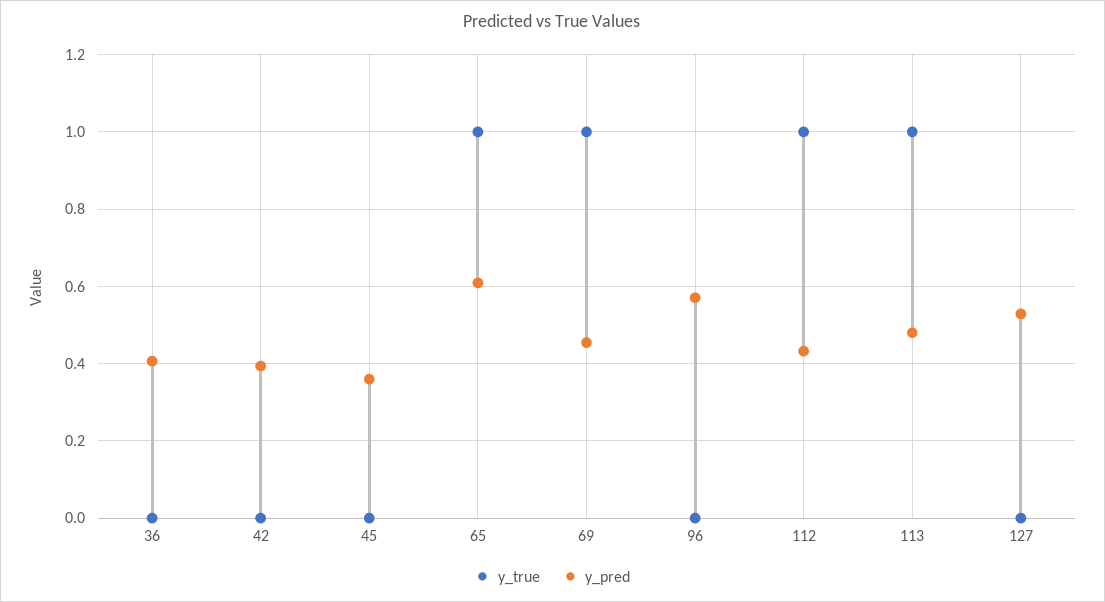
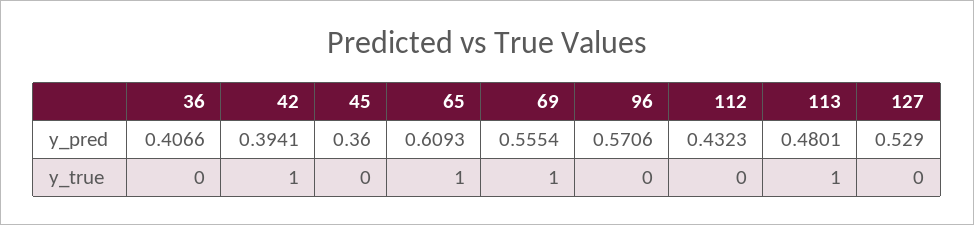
y_true, 42: 0 -> 1
y_pred, 69: 0.46 -> 0.5554
y_true, 112: 1 -> 0

